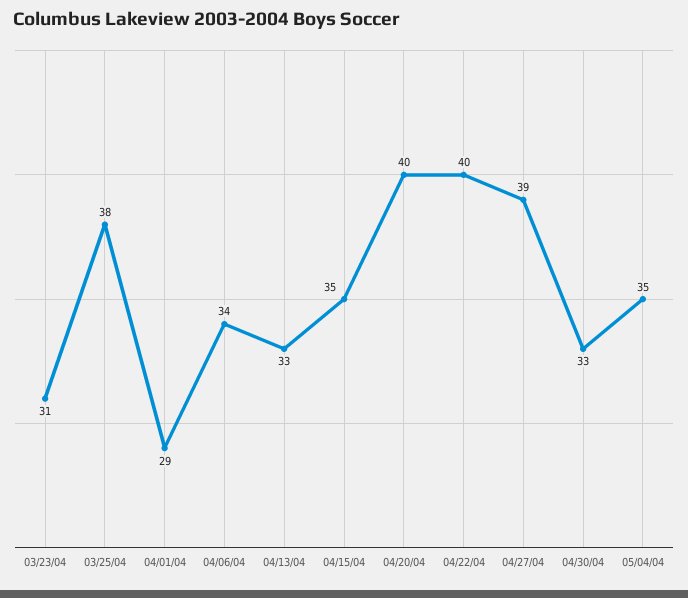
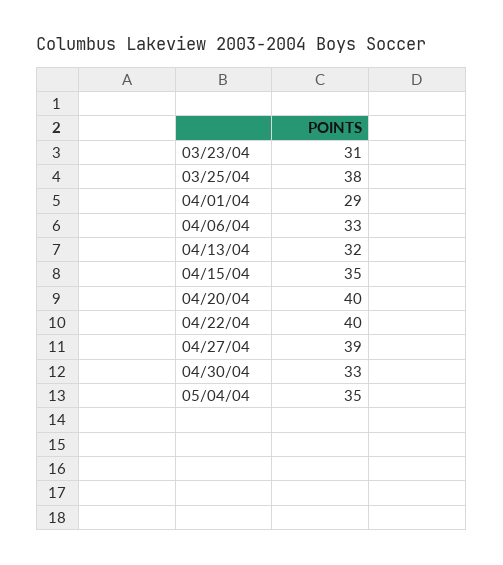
04/06/04: 34 -> 33
04/13/04: 33 -> 32

